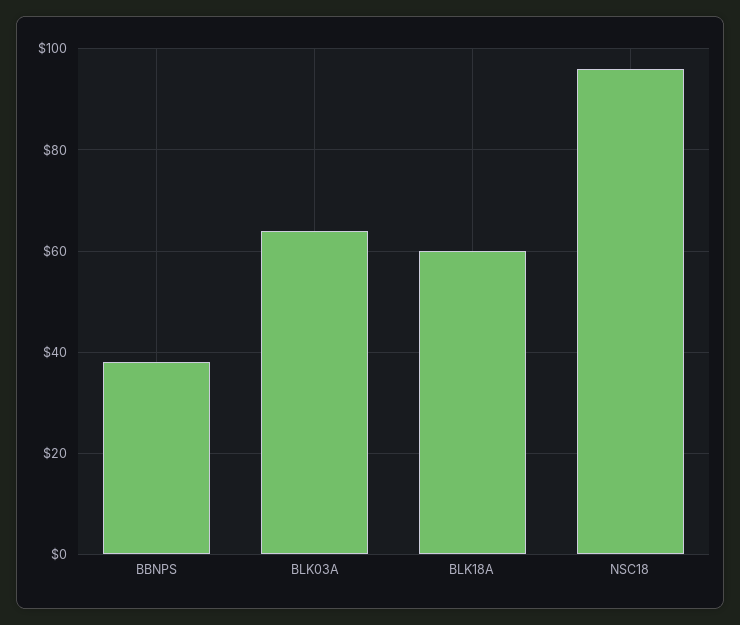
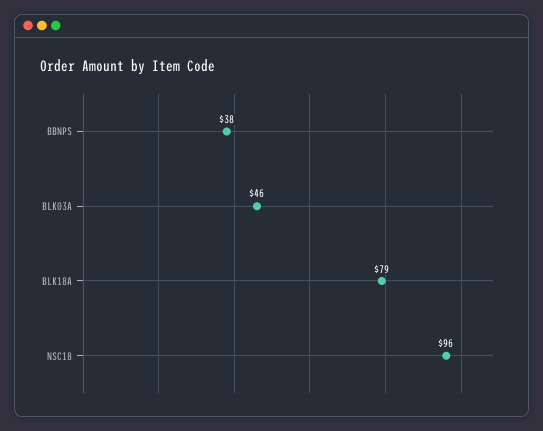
BLK03A: 65 -> 46
BLK18A: 60 -> 79

